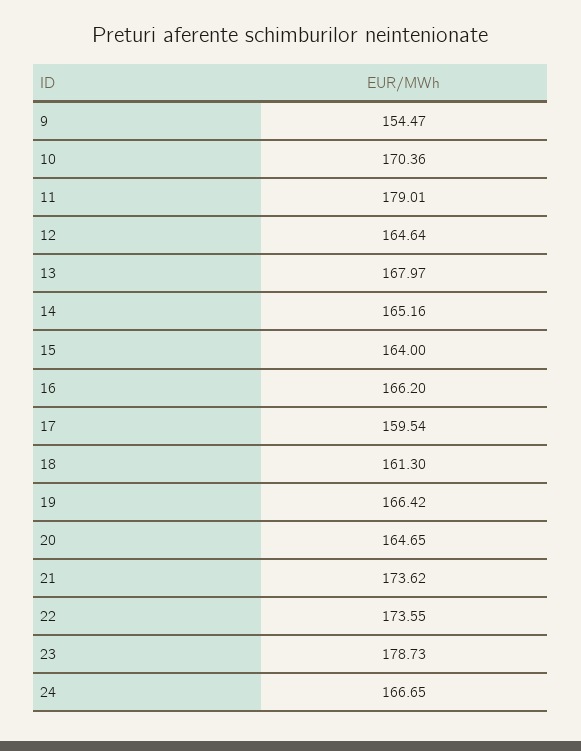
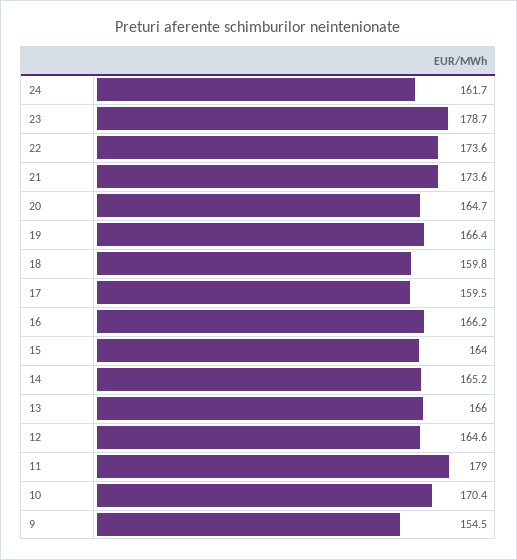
13: 167.97 -> 166
18: 161.3 -> 159.8
24: 166.65 -> 161.7

